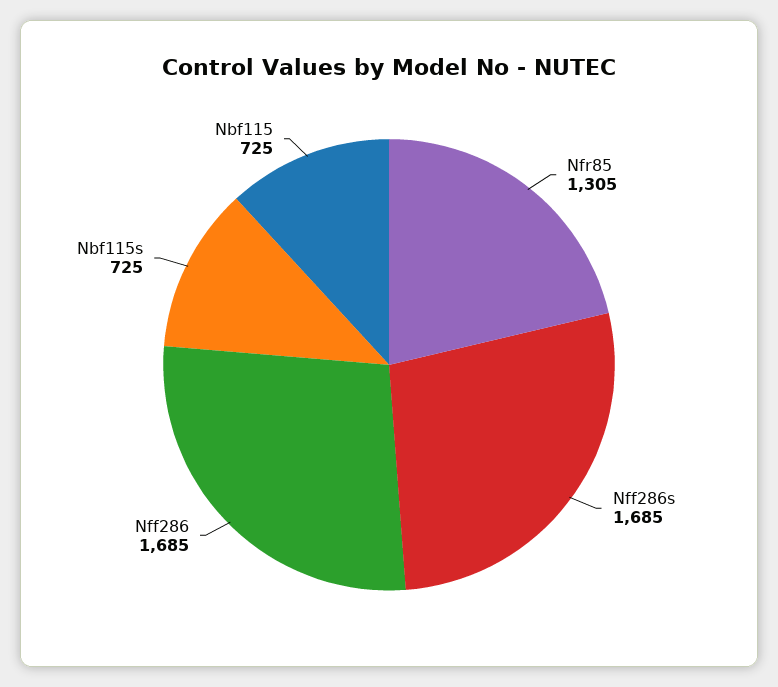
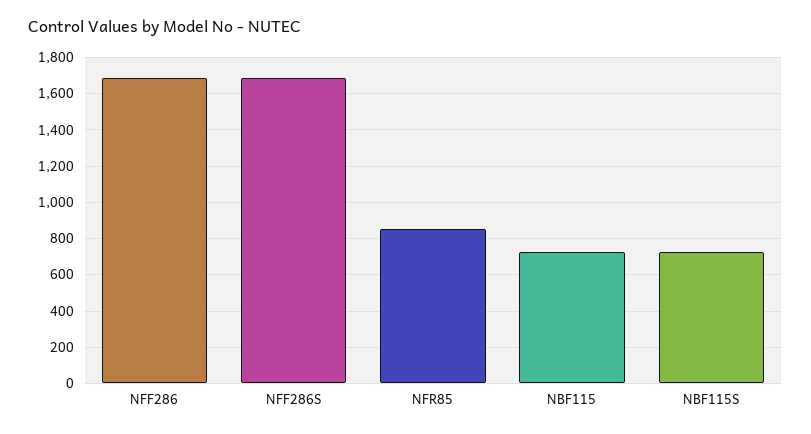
Nfr85: 1305 -> 850

